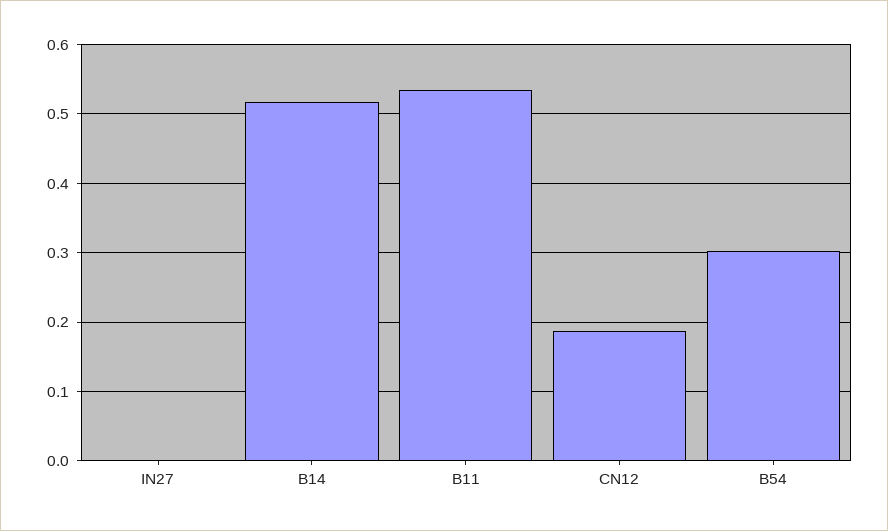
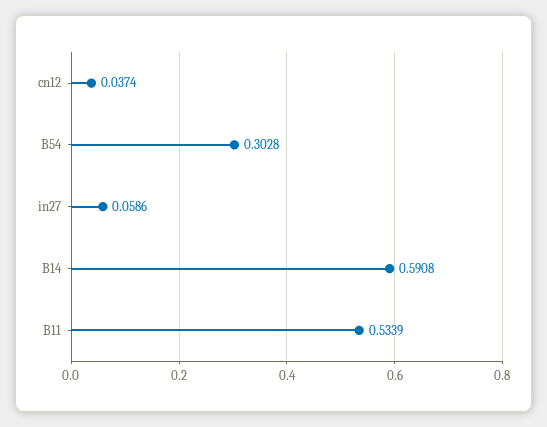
IN27: 0 -> 0.0586
B14: 0.52 -> 0.5908
CN12: 0.19 -> 0.0374

